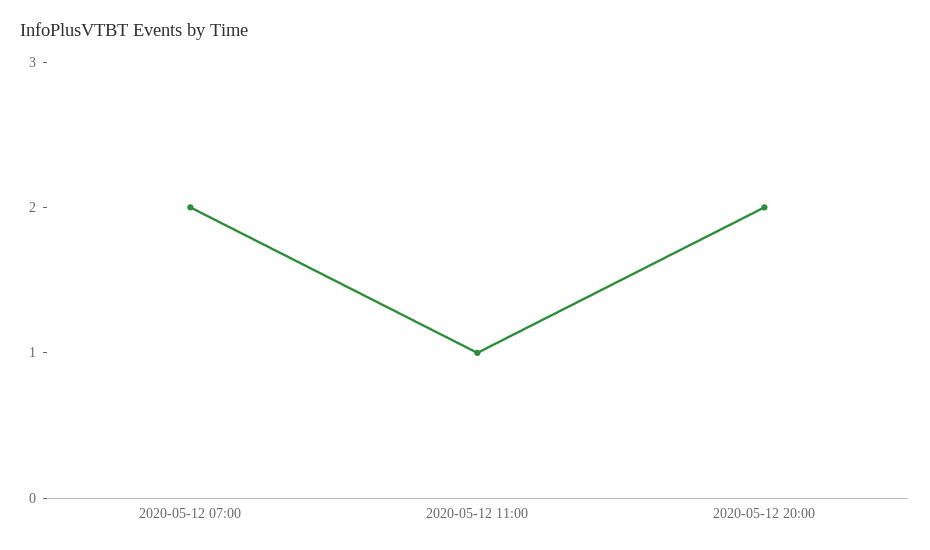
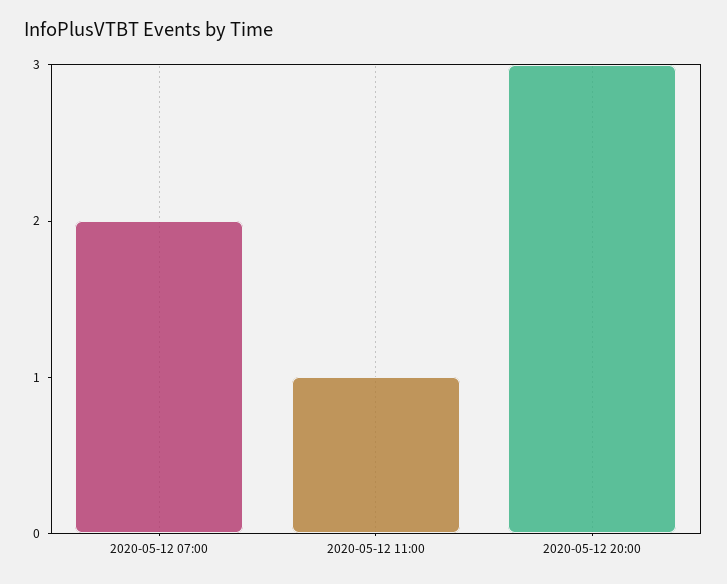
2020-05-12 20:00: 2 -> 3

